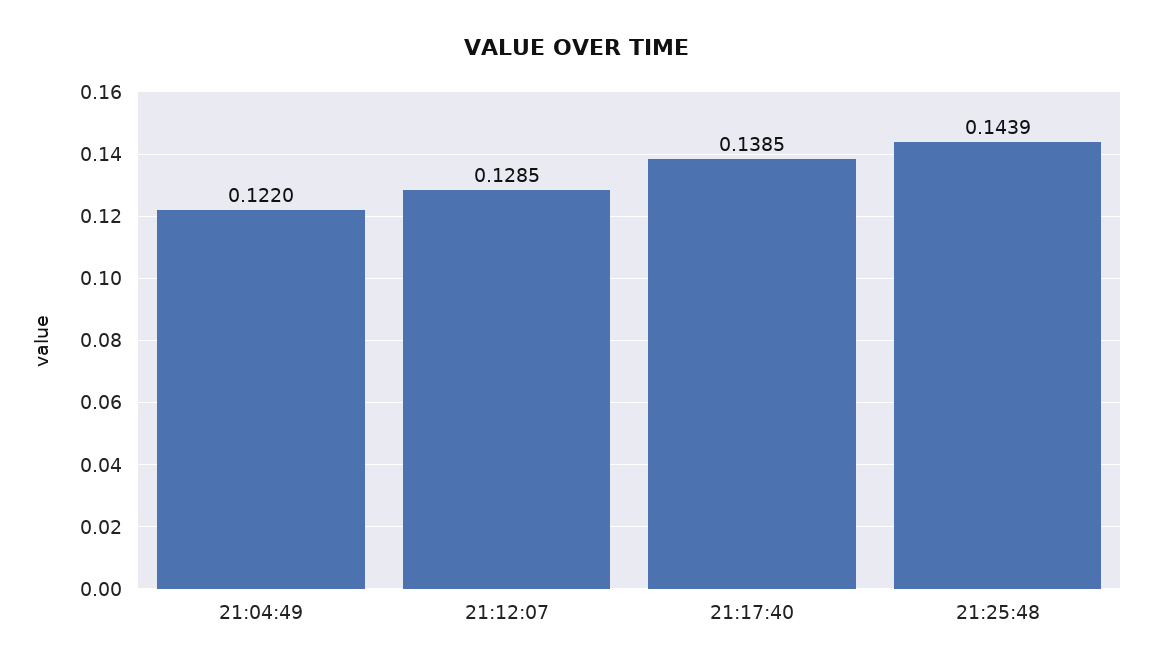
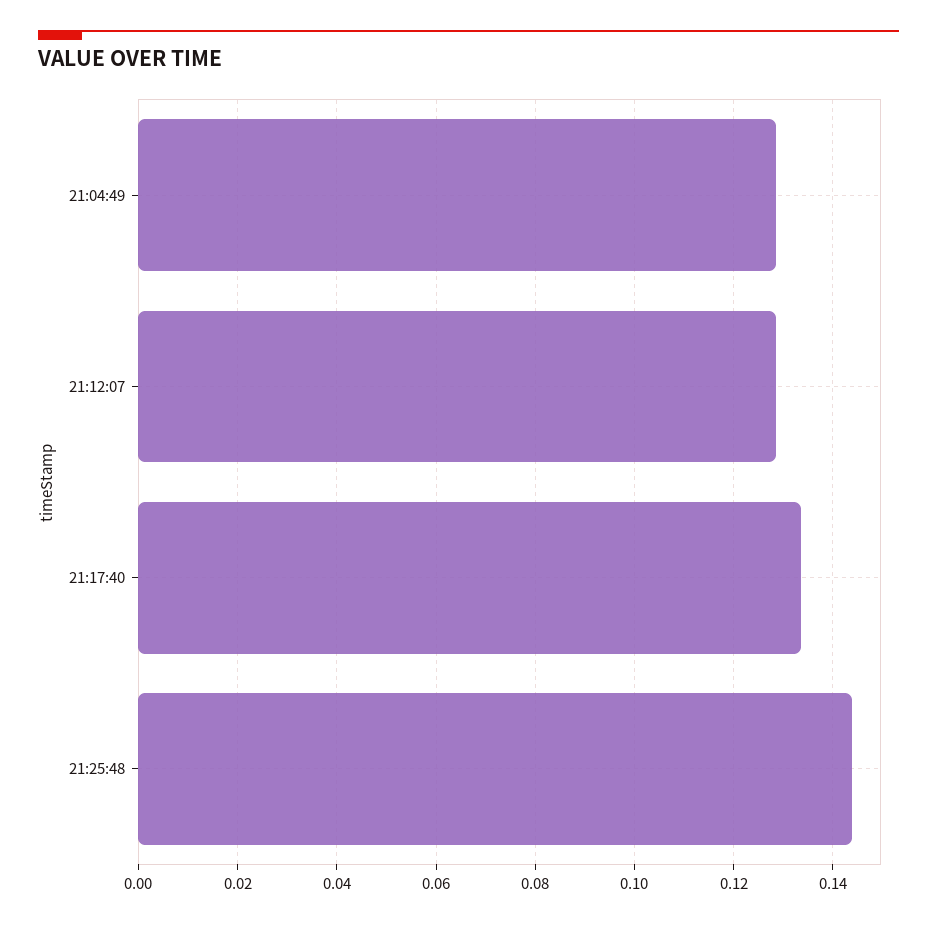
21:04:49: 0.122 -> 0.128
21:17:40: 0.1385 -> 0.134

